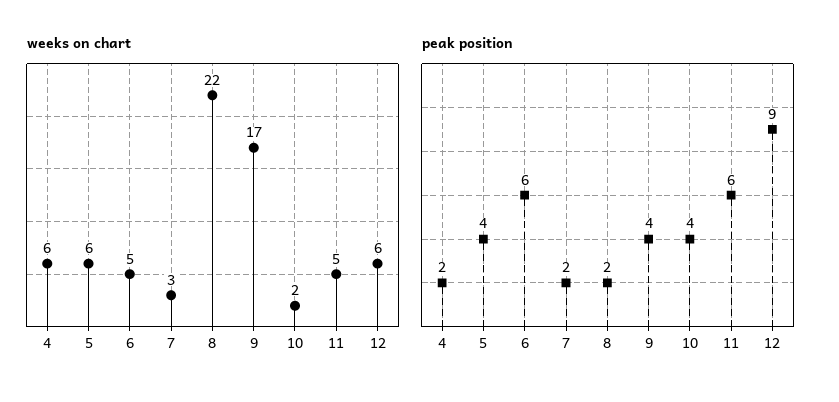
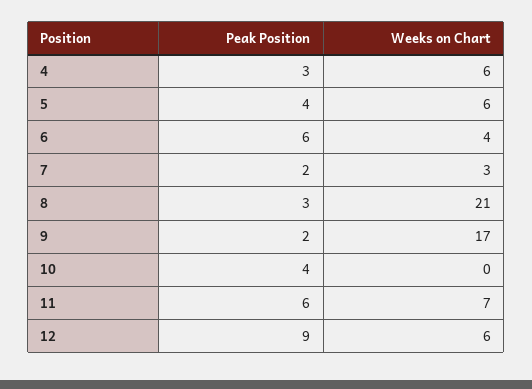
weeks on chart, 6: 5 -> 4
weeks on chart, 8: 22 -> 21
weeks on chart, 10: 2 -> 0
weeks on chart, 11: 5 -> 7
peak position, 4: 2 -> 3
peak position, 8: 2 -> 3
peak position, 9: 4 -> 2

